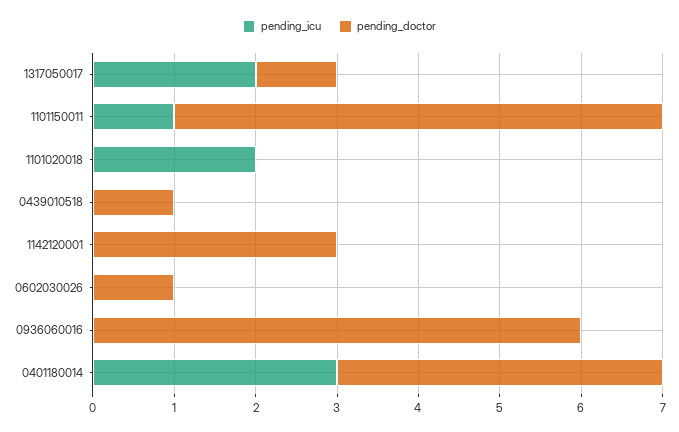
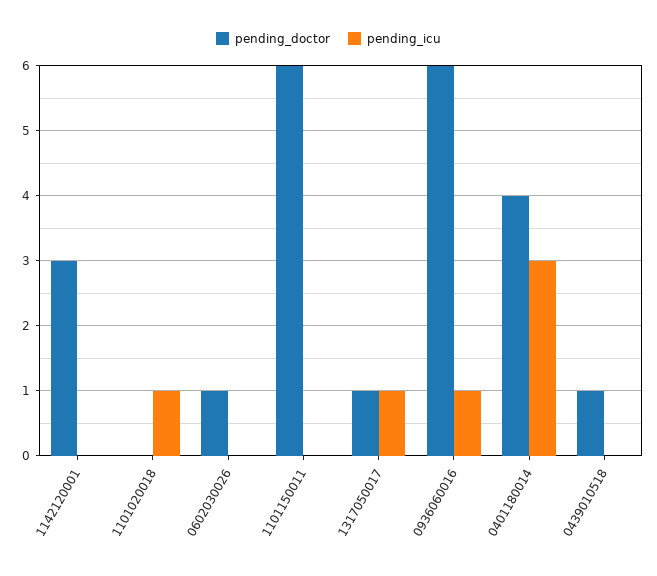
pending_icu, 1317050017: 2 -> 1
pending_icu, 1101150011: 1 -> 0
pending_icu, 1101020018: 2 -> 1
pending_icu, 0936060016: 0 -> 1

